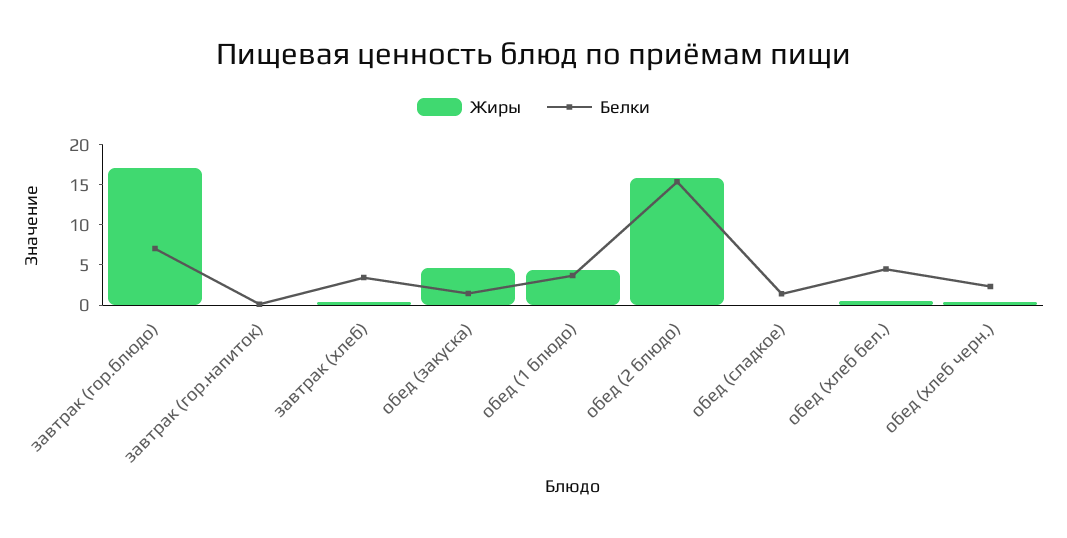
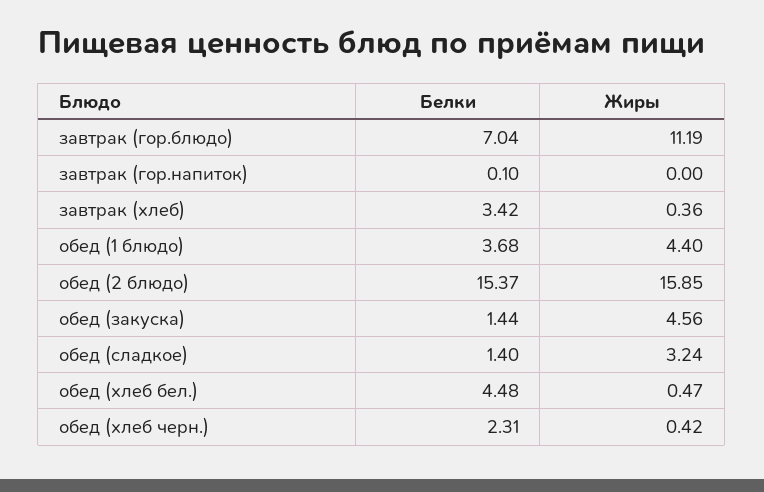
Жиры, завтрак (гор.блюдо): 17 -> 11.19
Жиры, обед (сладкое): 0 -> 3.24

